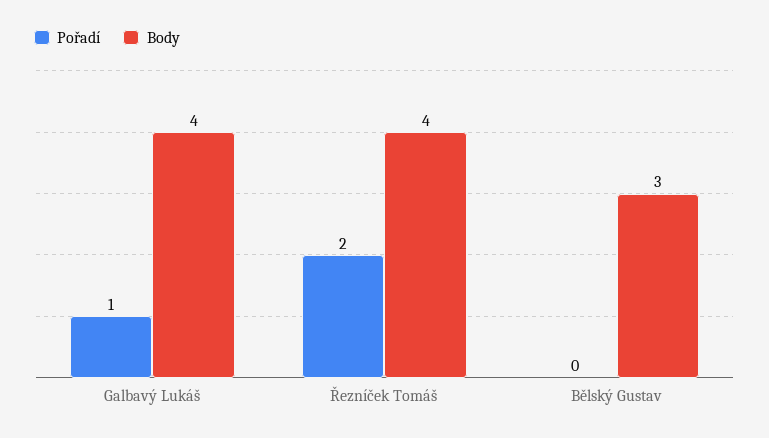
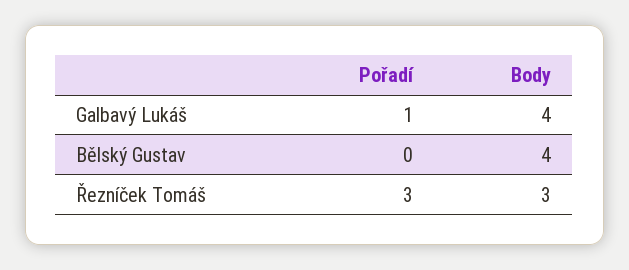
Pořadí, Řezníček Tomáš: 2 -> 3
Body, Řezníček Tomáš: 4 -> 3
Body, Bělský Gustav: 3 -> 4

